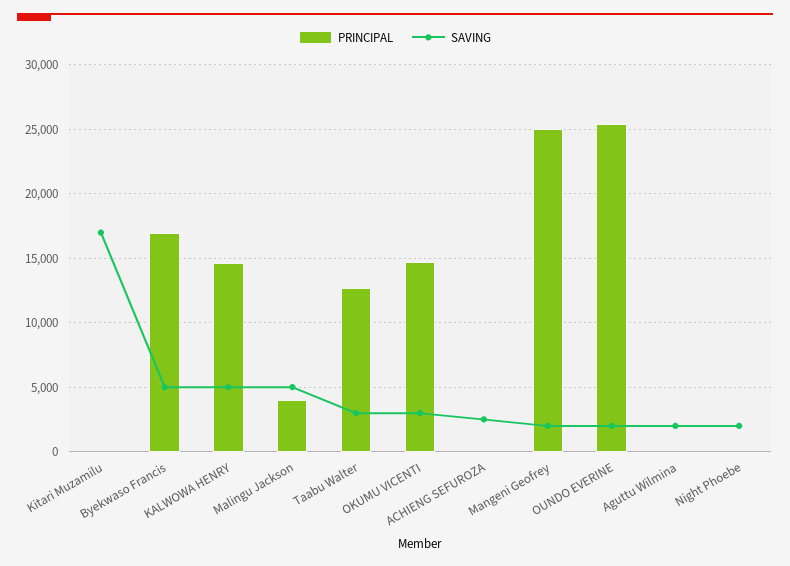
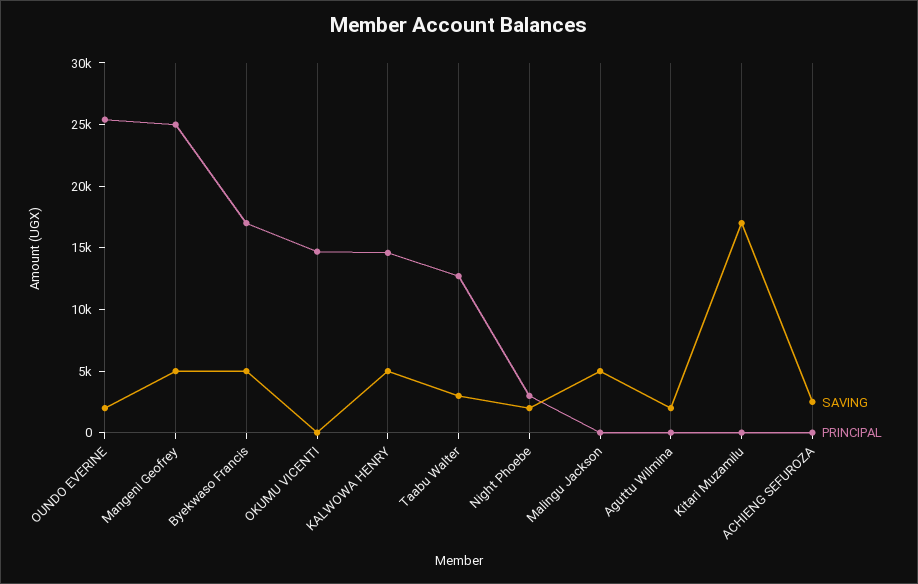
PRINCIPAL, Malingu Jackson: 4000 -> 0
SAVING, OKUMU VICENTI: 3000 -> 0
SAVING, Mangeni Geofrey: 2000 -> 5000
PRINCIPAL, Night Phoebe: 0 -> 3000

